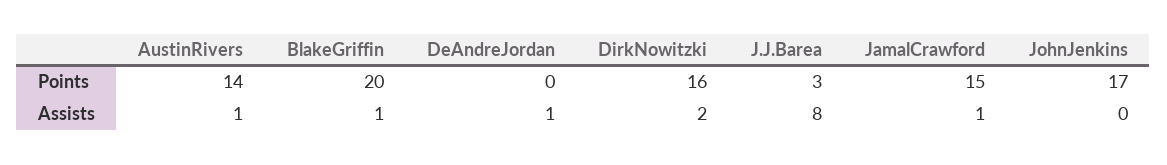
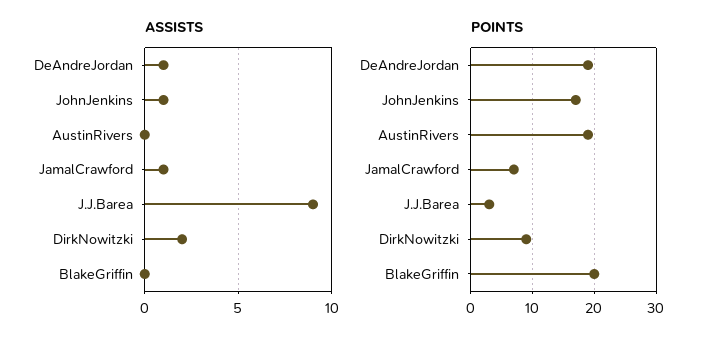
Points, AustinRivers: 14 -> 19
Points, DeAndreJordan: 0 -> 19
Points, DirkNowitzki: 16 -> 9
Points, JamalCrawford: 15 -> 7
Assists, AustinRivers: 1 -> 0
Assists, BlakeGriffin: 1 -> 0
Assists, J.J.Barea: 8 -> 9
Assists, JohnJenkins: 0 -> 1

